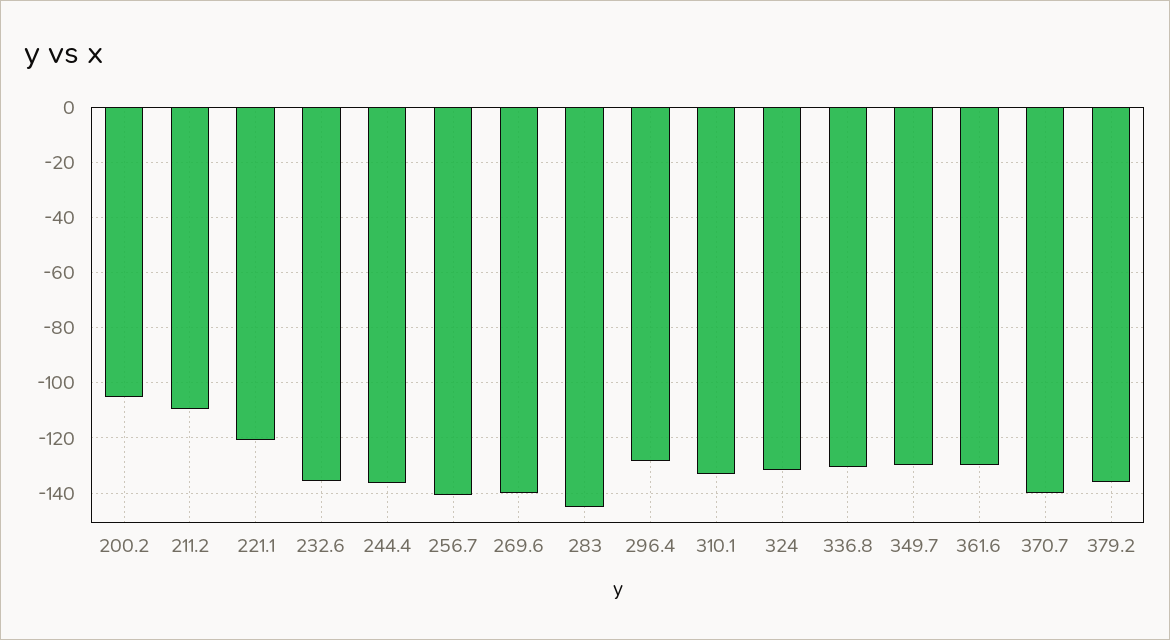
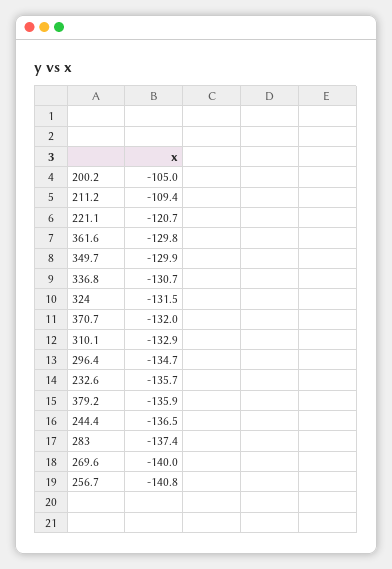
283: -145 -> -137.4
296.4: -127.5 -> -134.7
370.7: -140 -> -132

